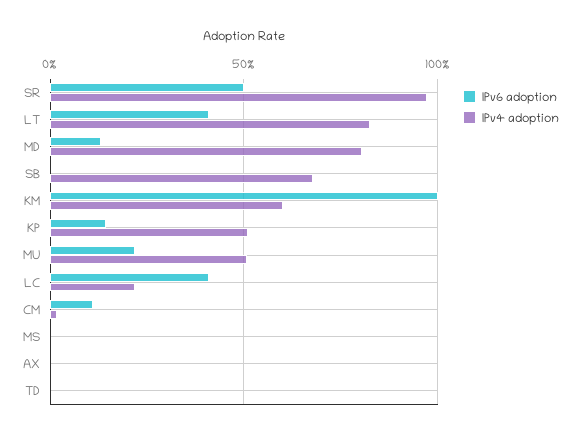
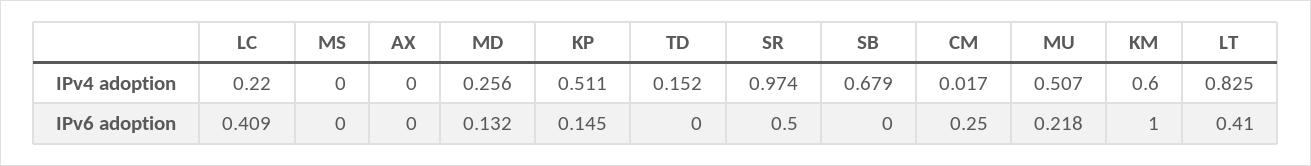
IPv4 adoption, MD: 0.8 -> 0.256
IPv6 adoption, CM: 0.1 -> 0.25
IPv4 adoption, TD: 0 -> 0.152

